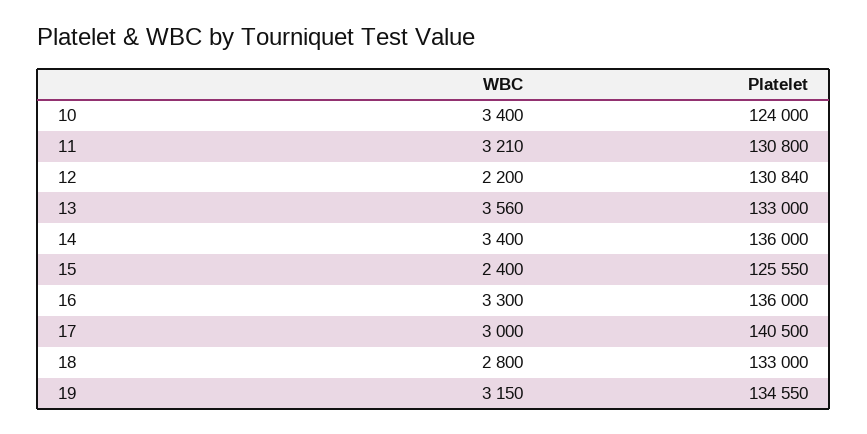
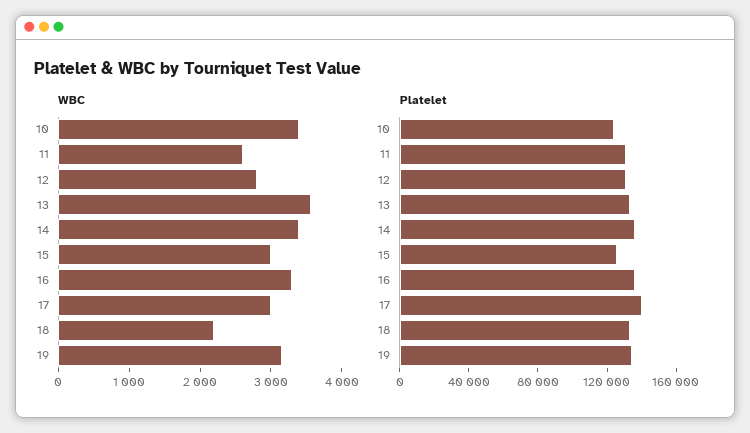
WBC, 11: 3210 -> 2600
WBC, 12: 2200 -> 2800
WBC, 15: 2400 -> 3000
WBC, 18: 2800 -> 2200

